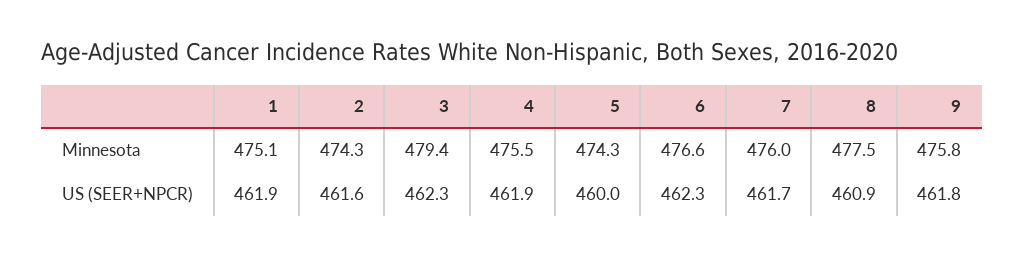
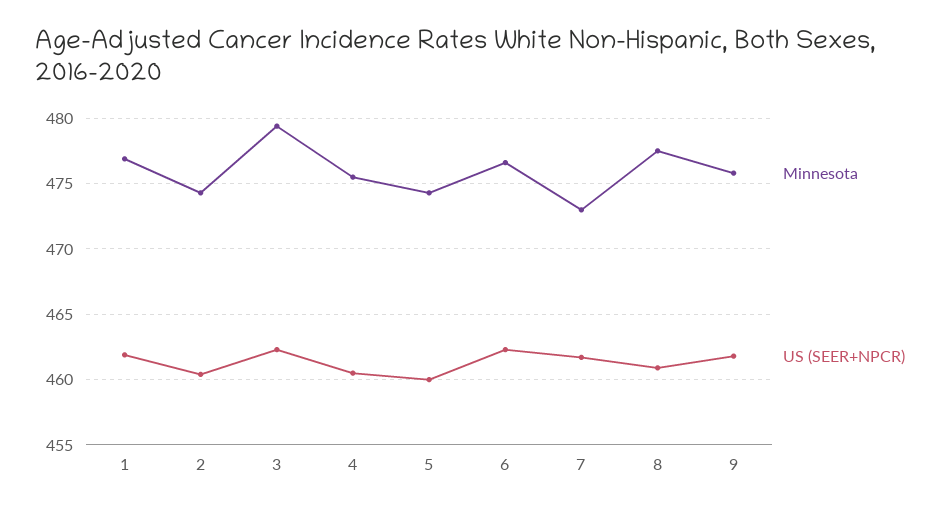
Minnesota, 1: 475.1 -> 477
Minnesota, 7: 476 -> 473
US (SEER+NPCR), 2: 461.6 -> 460.5
US (SEER+NPCR), 4: 461.9 -> 460.5

